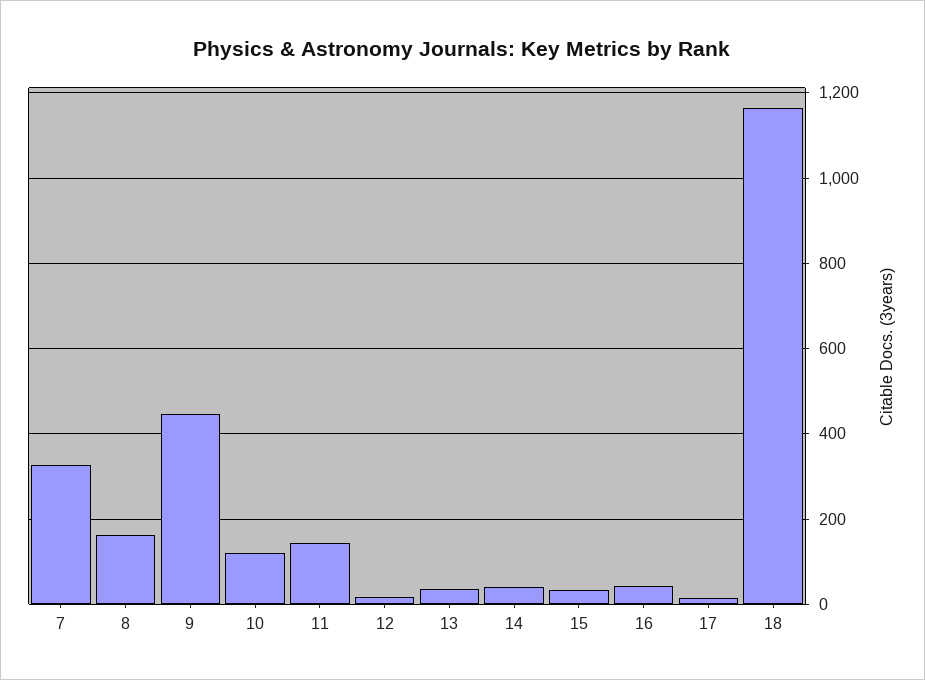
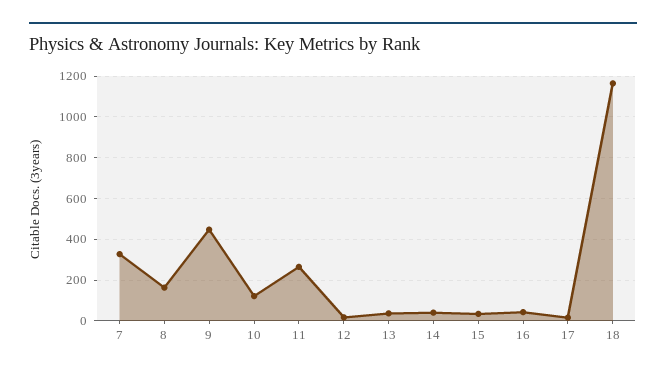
11: 140 -> 250

